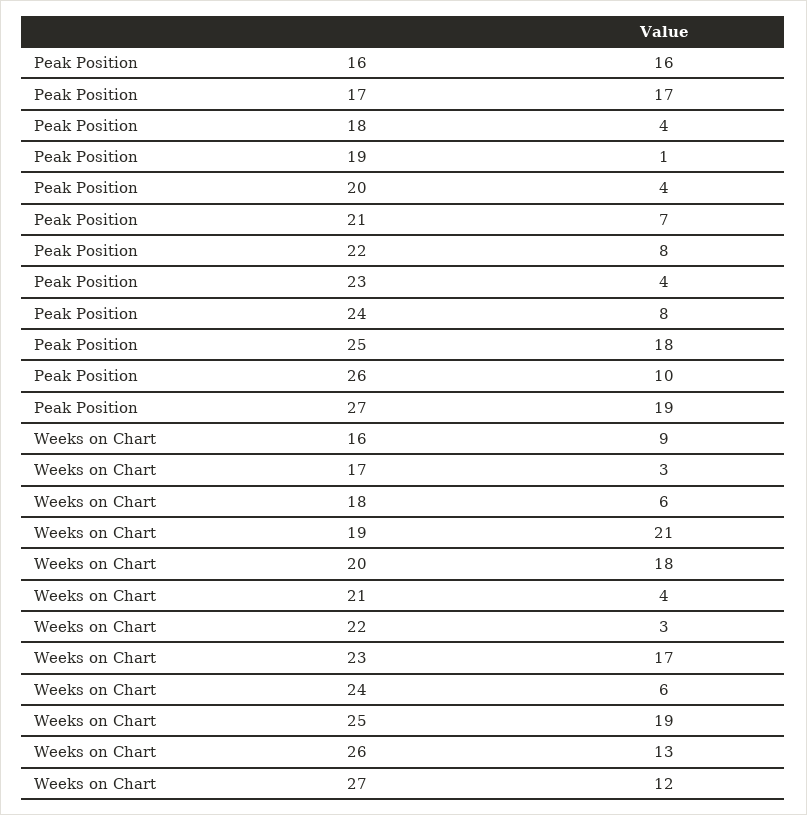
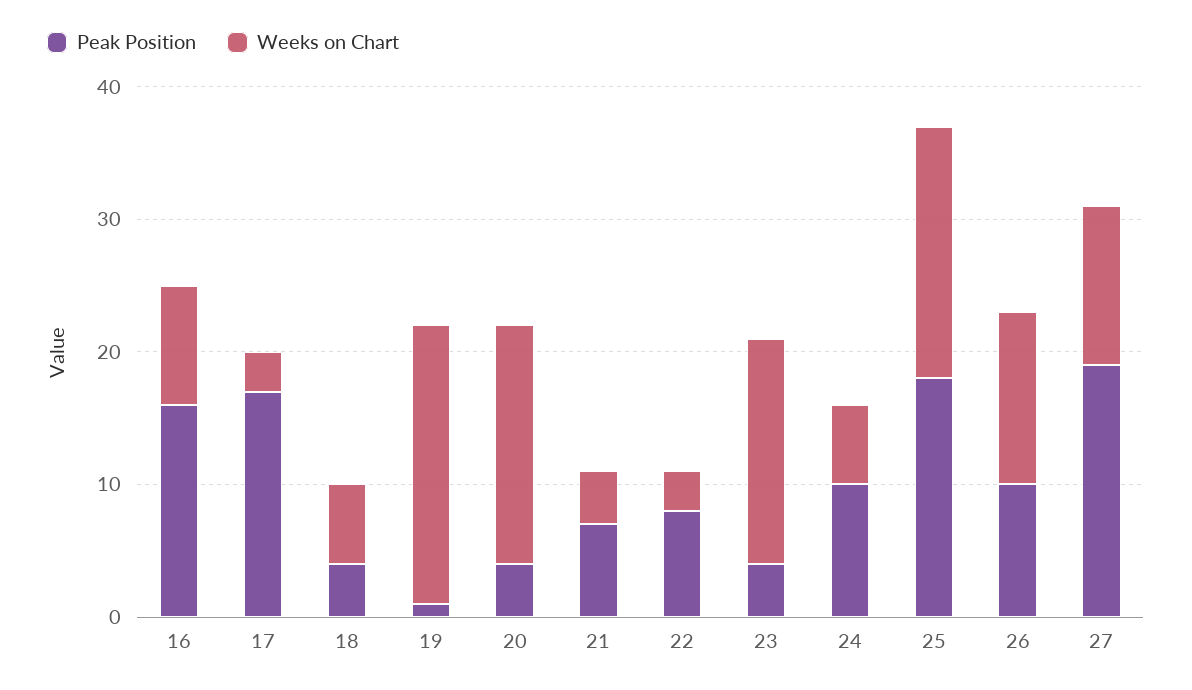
Peak Position, 24: 8 -> 10

